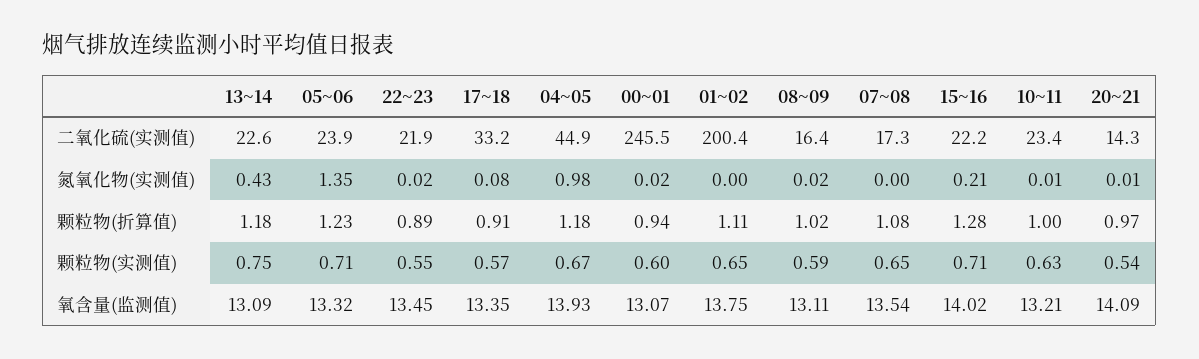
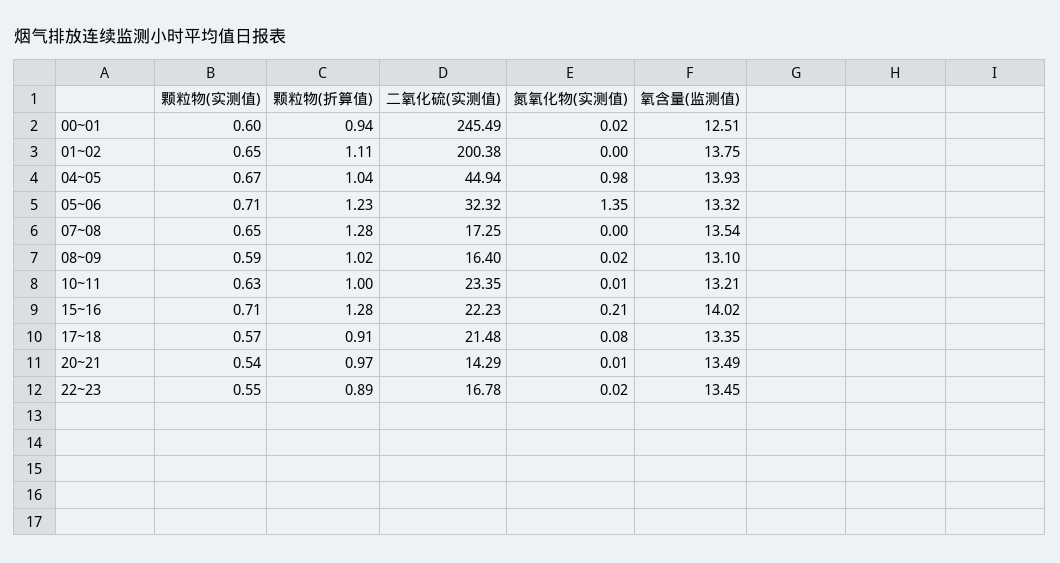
13~14, 二氧化硫(实测值): 22.6 -> none
05~06, 二氧化硫(实测值): 23.9 -> 32.32
22~23, 二氧化硫(实测值): 21.9 -> 16.78
17~18, 二氧化硫(实测值): 33.2 -> 21.48
13~14, 氮氧化物(实测值): 0.43 -> none
13~14, 颗粒物(折算值): 1.18 -> none
04~05, 颗粒物(折算值): 1.18 -> 1.04
07~08, 颗粒物(折算值): 1.08 -> 1.28
13~14, 颗粒物(实测值): 0.75 -> none
13~14, 氧含量(监测值): 13.09 -> none
00~01, 氧含量(监测值): 13.07 -> 12.51
08~09, 氧含量(监测值): 13.11 -> 13.1
20~21, 氧含量(监测值): 14.09 -> 13.49

